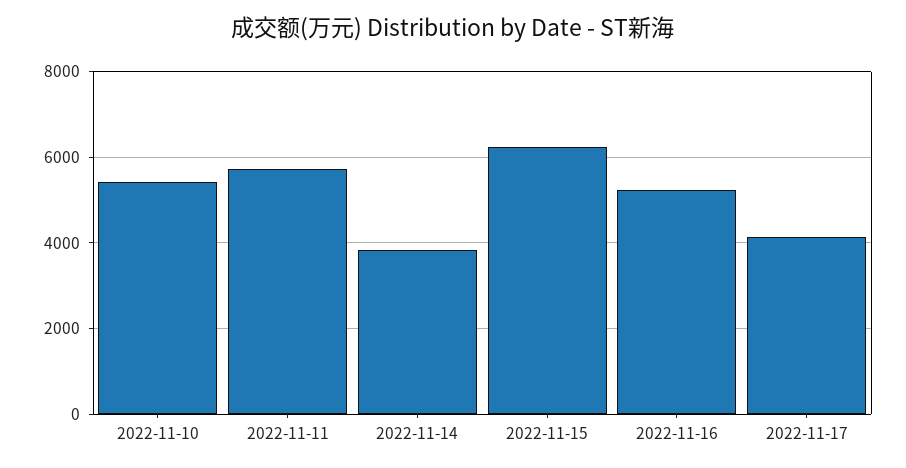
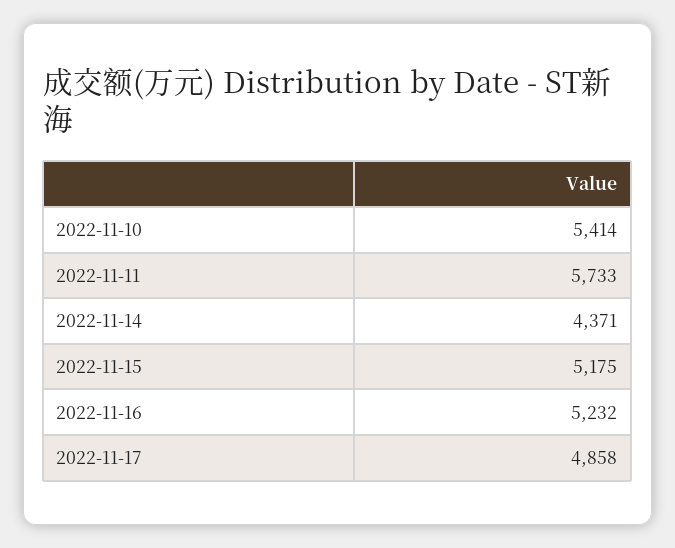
2022-11-14: 3800 -> 4371
2022-11-15: 6200 -> 5175
2022-11-17: 4200 -> 4858

